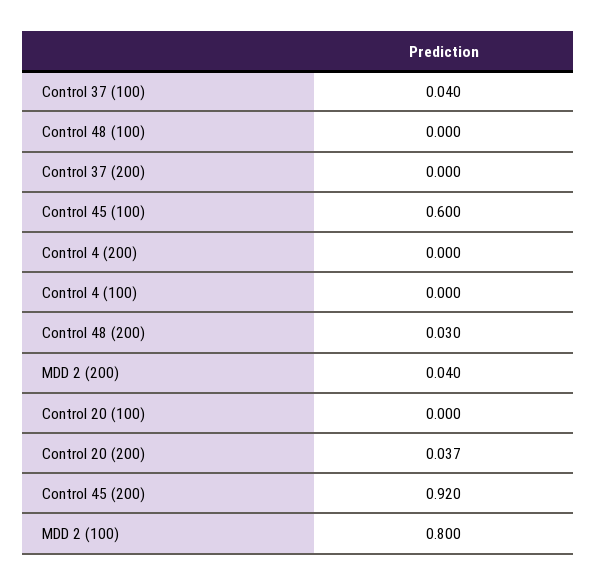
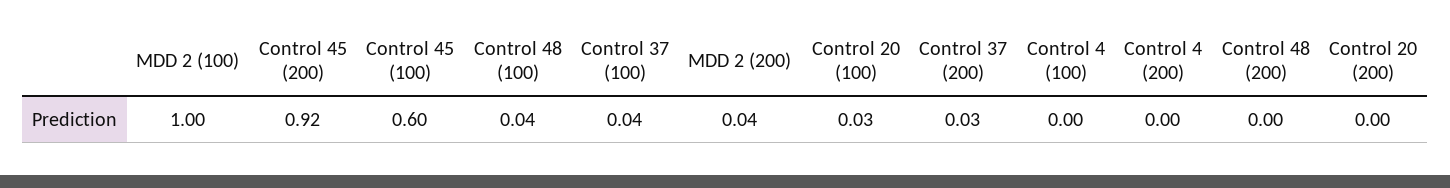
Control 48 (100): 0 -> 0.04
Control 37 (200): 0 -> 0.03
Control 48 (200): 0.03 -> 0
Control 20 (100): 0 -> 0.03
Control 20 (200): 0.037 -> 0
MDD 2 (100): 0.8 -> 1

